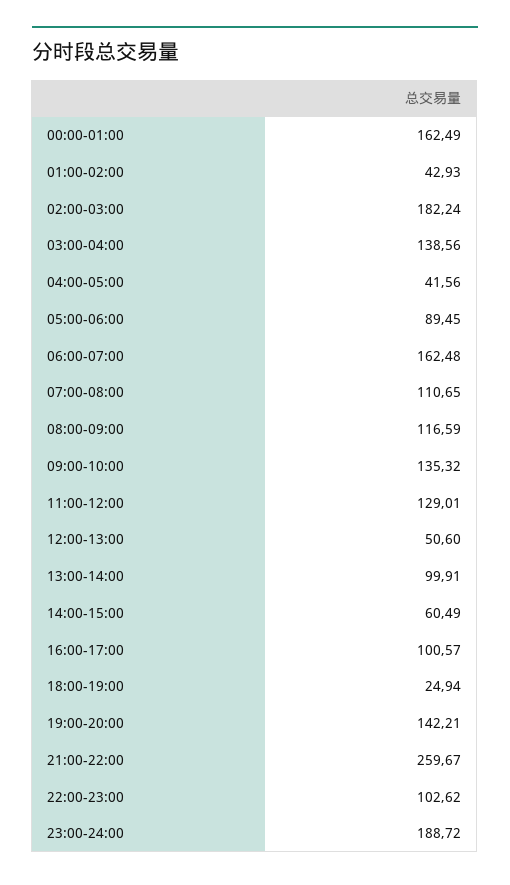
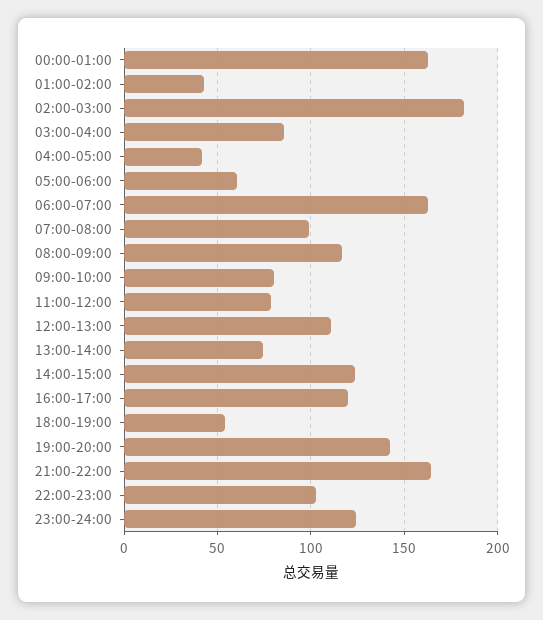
03:00-04:00: 138.56 -> 85
05:00-06:00: 89.45 -> 60
07:00-08:00: 110.65 -> 100
09:00-10:00: 135.32 -> 80
11:00-12:00: 129.01 -> 80
12:00-13:00: 50.6 -> 110
13:00-14:00: 99.91 -> 75
14:00-15:00: 60.49 -> 125
16:00-17:00: 100.57 -> 120
18:00-19:00: 24.94 -> 55
21:00-22:00: 259.67 -> 165
23:00-24:00: 188.72 -> 125

